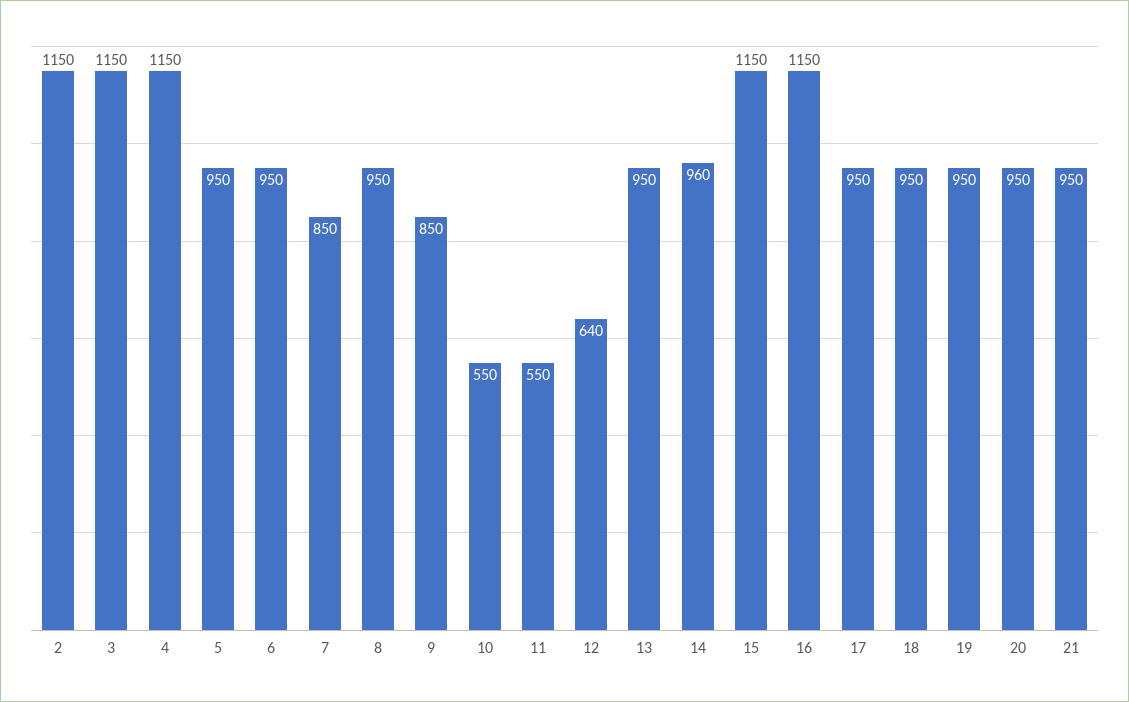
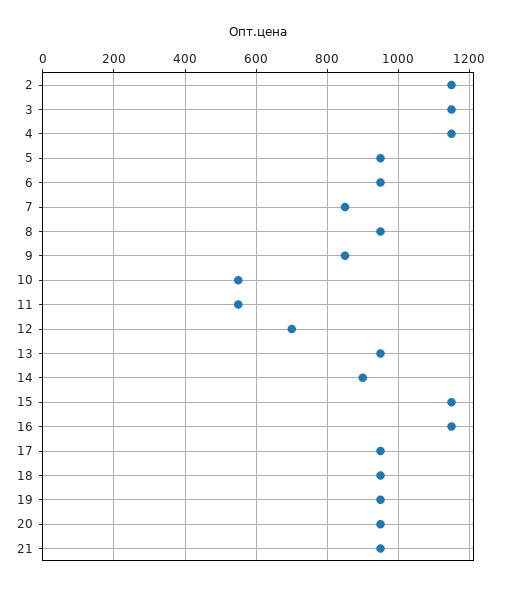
12: 640 -> 700
14: 960 -> 900

